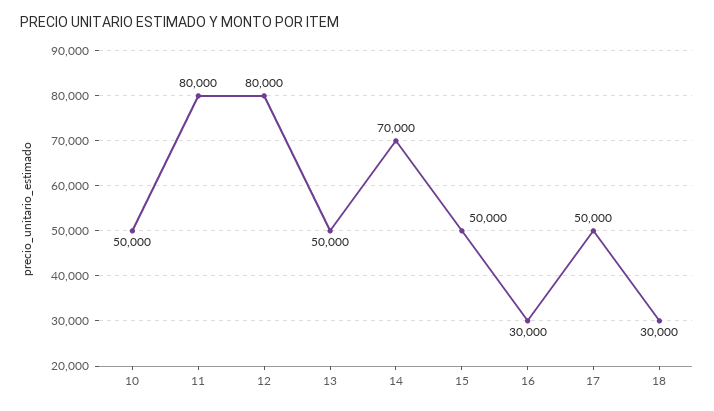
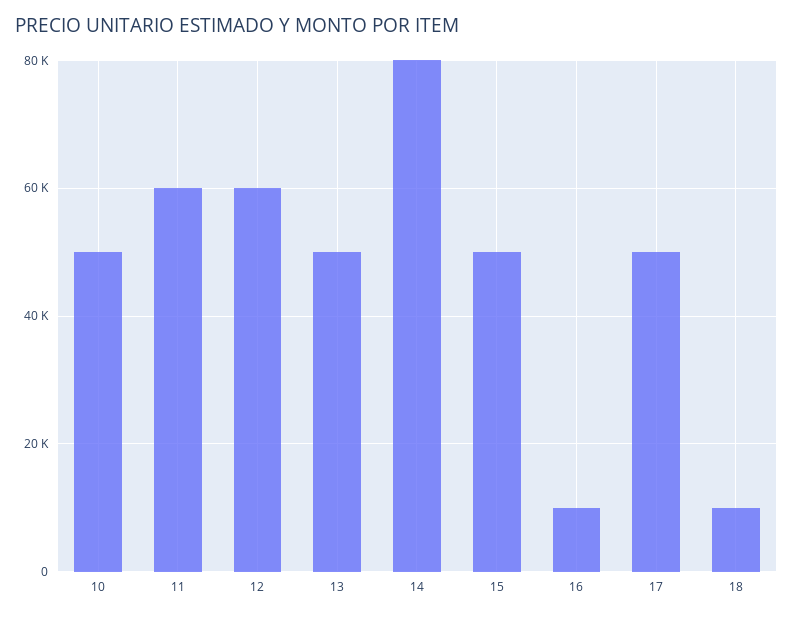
11: 80000 -> 60000
12: 80000 -> 60000
14: 70000 -> 80000
16: 30000 -> 10000
18: 30000 -> 10000

